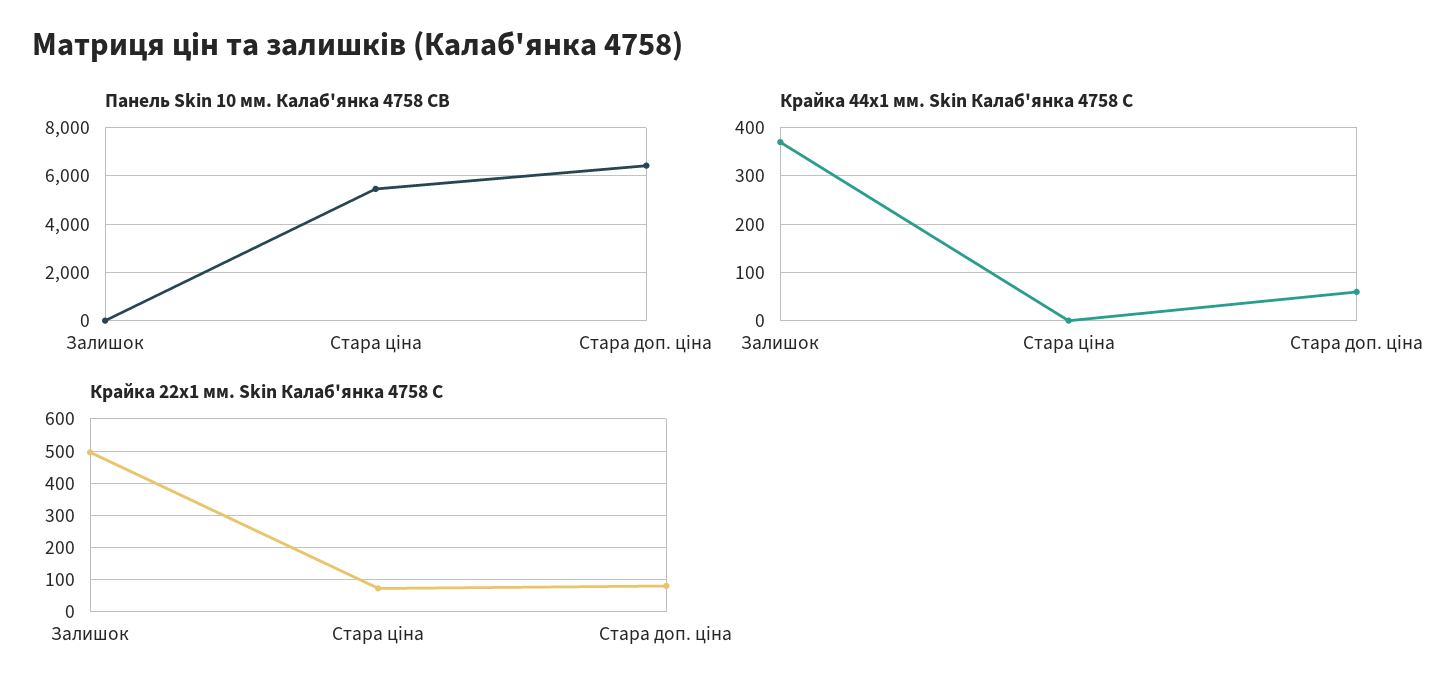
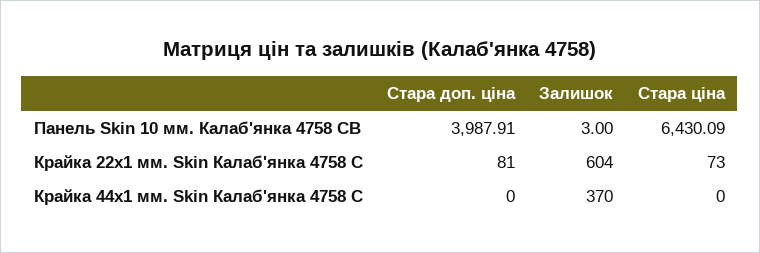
Панель Skin 10 мм. Калаб'янка 4758 CB, Стара ціна: 5500 -> 6430.09
Панель Skin 10 мм. Калаб'янка 4758 CB, Стара доп. ціна: 6500 -> 3987.91
Крайка 44x1 мм. Skin Калаб'янка 4758 C, Стара доп. ціна: 60 -> 0
Крайка 22x1 мм. Skin Калаб'янка 4758 C, Залишок: 500 -> 604

